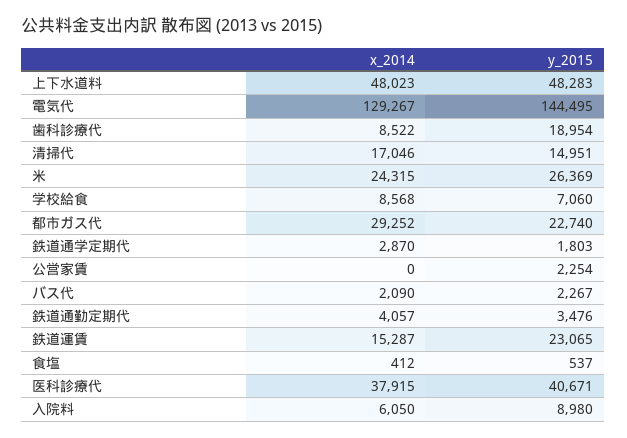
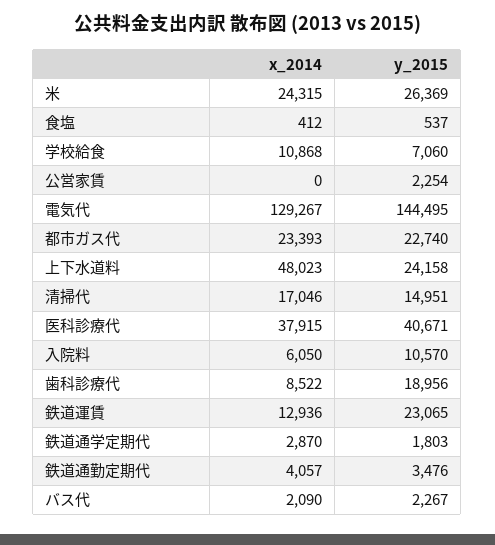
y_2015, 上下水道料: 48283 -> 24158
y_2015, 歯科診療代: 18954 -> 18956
x_2014, 学校給食: 8568 -> 10868
x_2014, 都市ガス代: 29252 -> 23393
x_2014, 鉄道運賃: 15287 -> 12936
y_2015, 入院料: 8980 -> 10570

